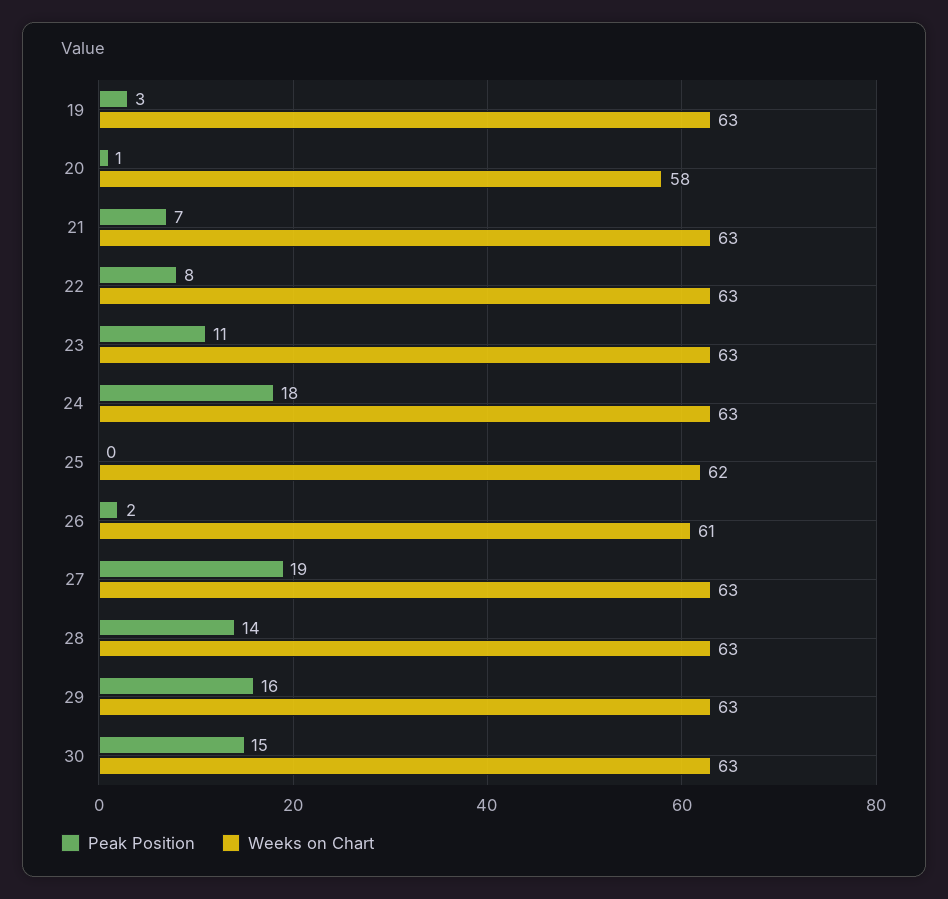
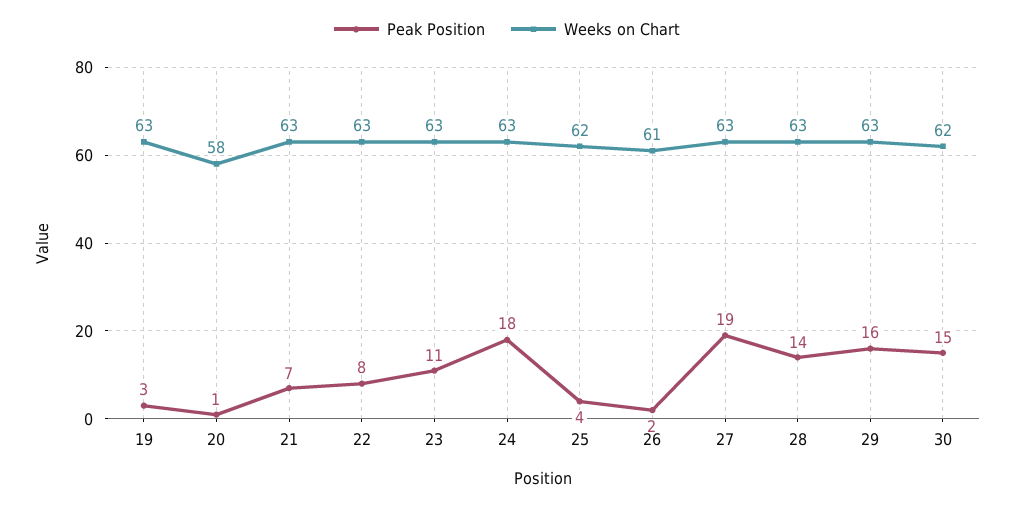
Peak Position, 25: 0 -> 4
Weeks on Chart, 30: 63 -> 62

